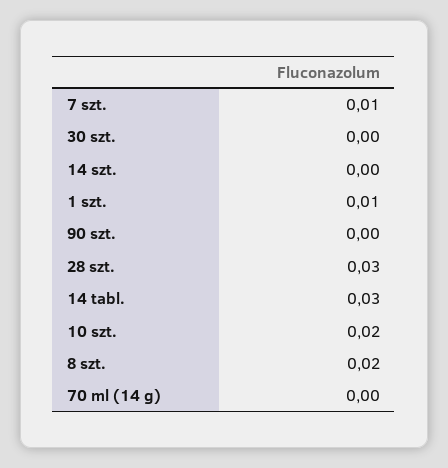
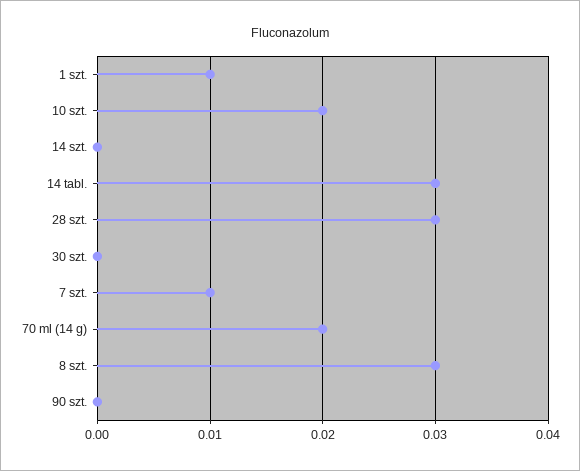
8 szt.: 0.02 -> 0.03
70 ml (14 g): 0 -> 0.02

